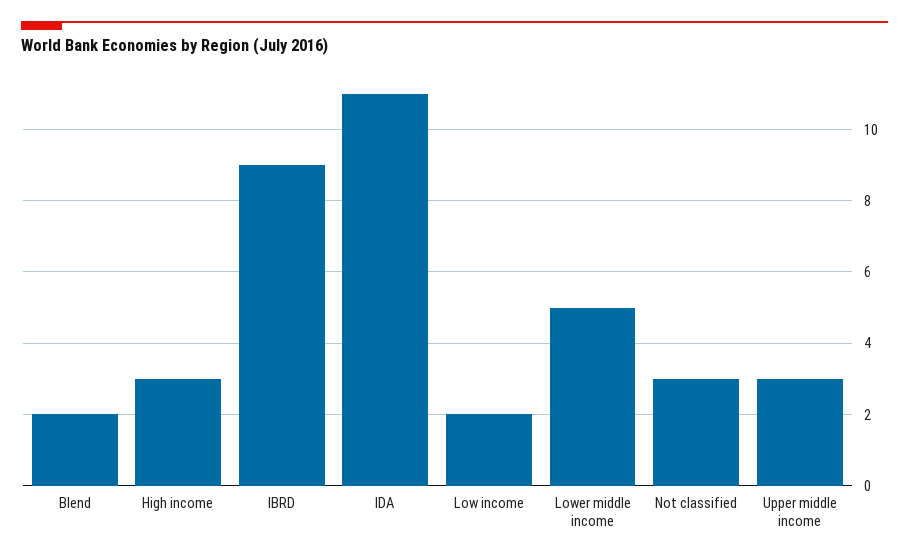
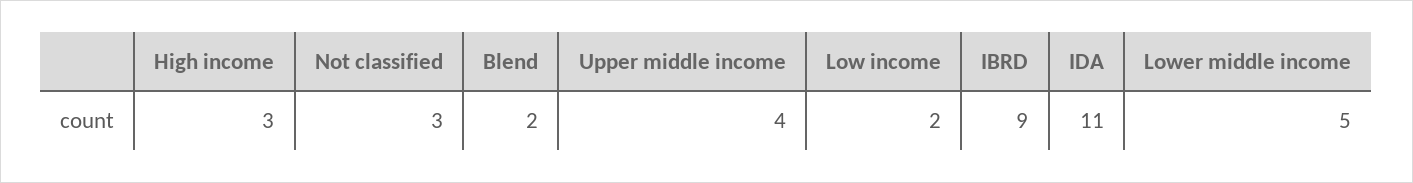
Upper middle income: 3 -> 4

